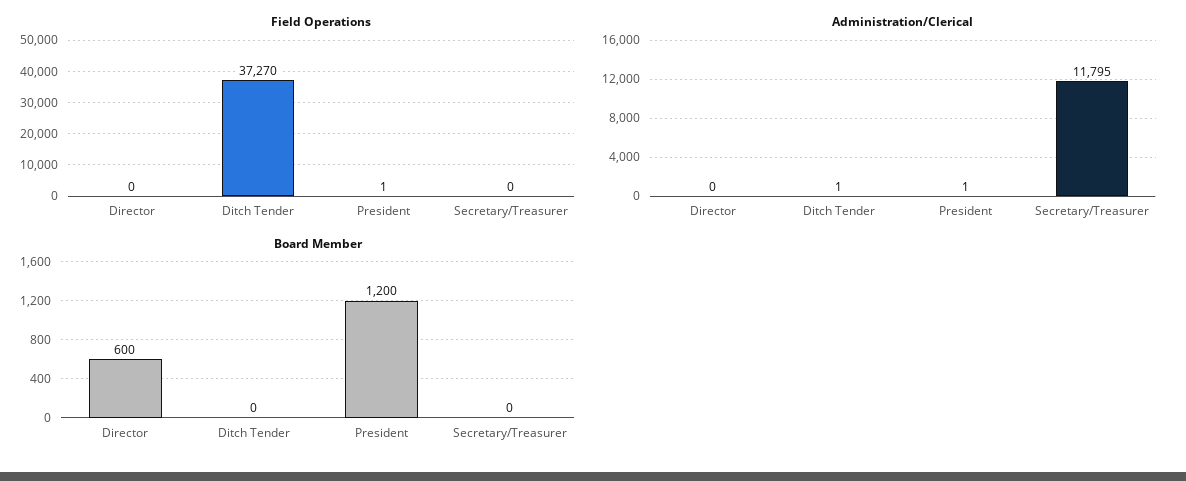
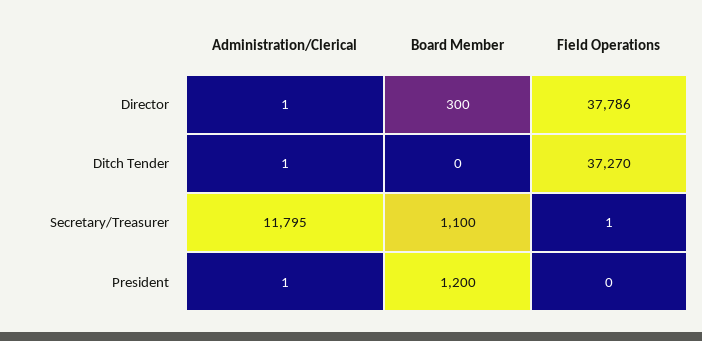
Field Operations, Director: 0 -> 37786
Field Operations, President: 1 -> 0
Field Operations, Secretary/Treasurer: 0 -> 1
Administration/Clerical, Director: 0 -> 1
Board Member, Director: 600 -> 300
Board Member, Secretary/Treasurer: 0 -> 1100

